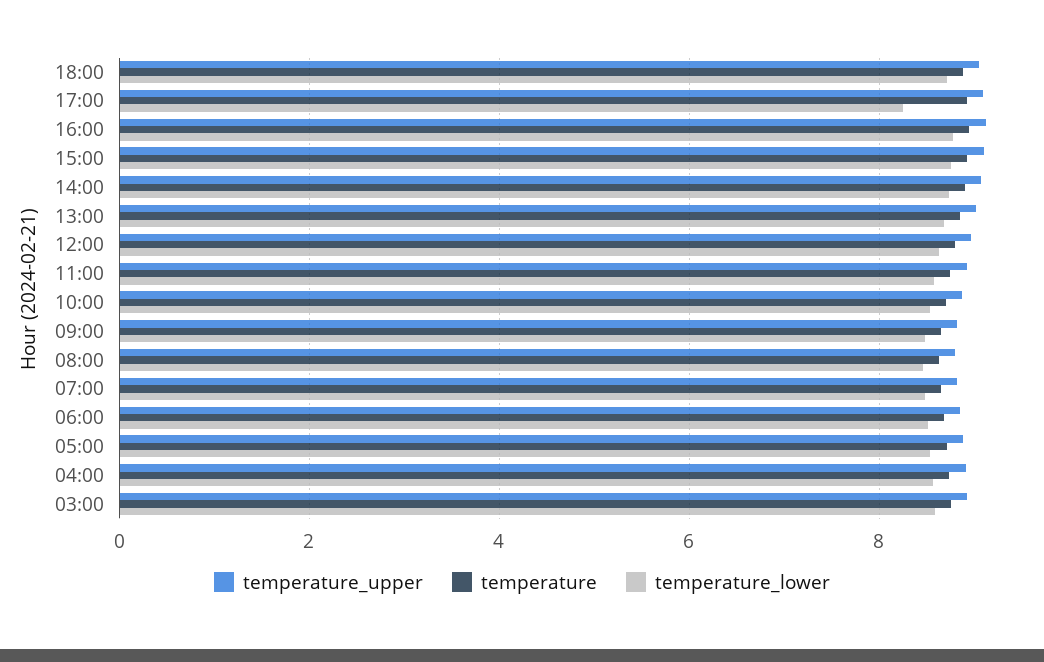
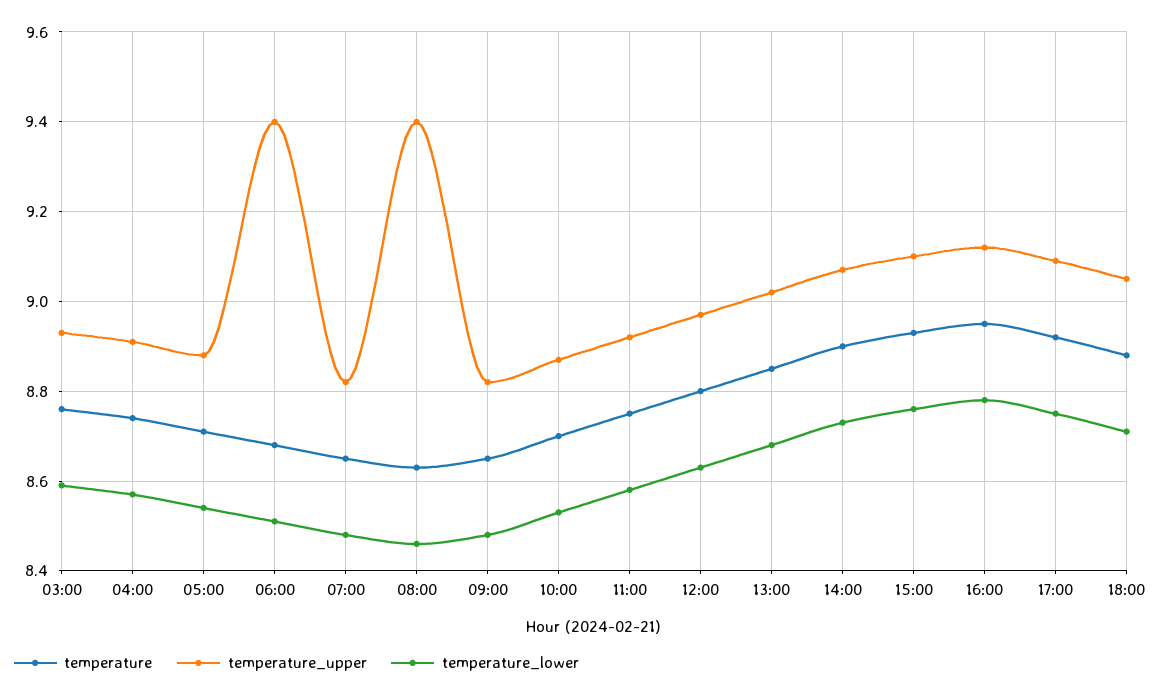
temperature_lower, 17:00: 8.2 -> 8.75
temperature_upper, 08:00: 8.8 -> 9.4
temperature_upper, 06:00: 8.8 -> 9.4

